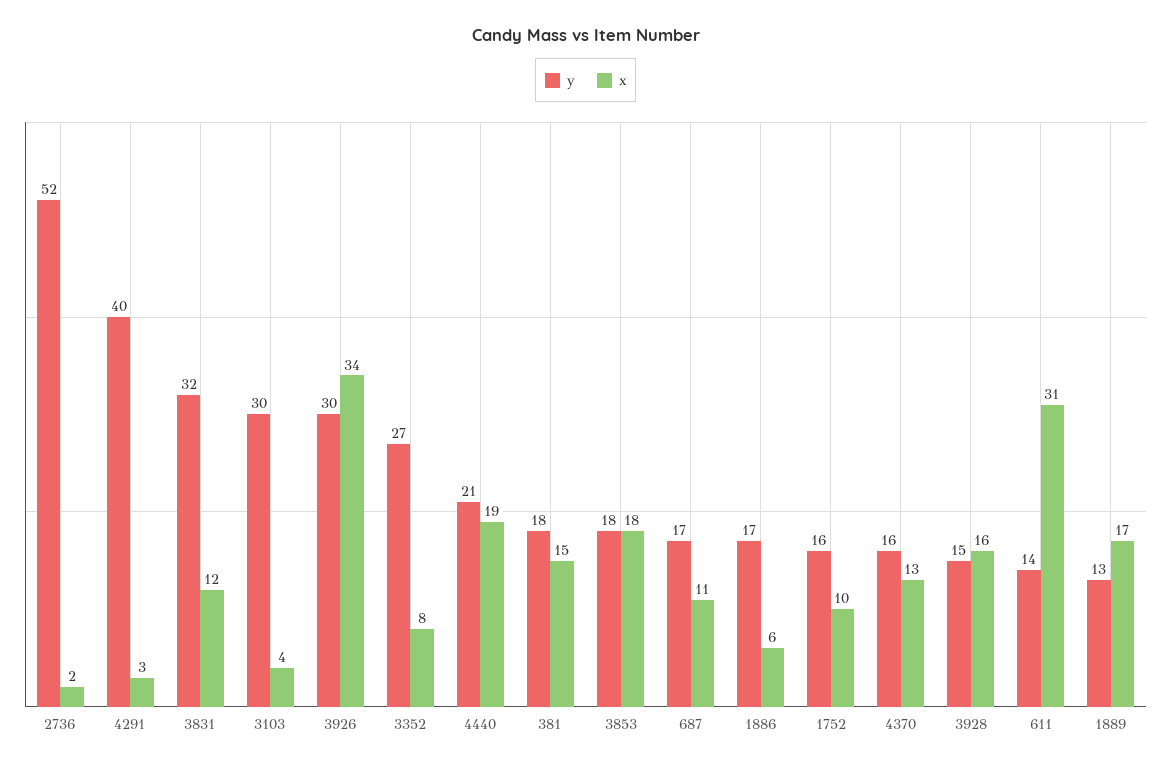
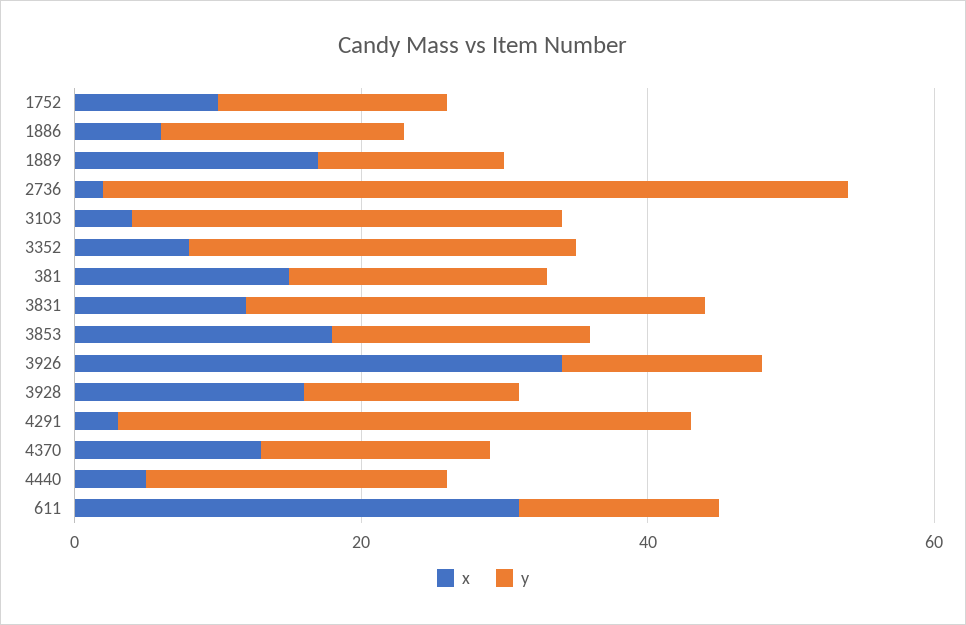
y, 3926: 30 -> 15
x, 4440: 19 -> 5
y, 687: 17 -> none
x, 687: 11 -> none

